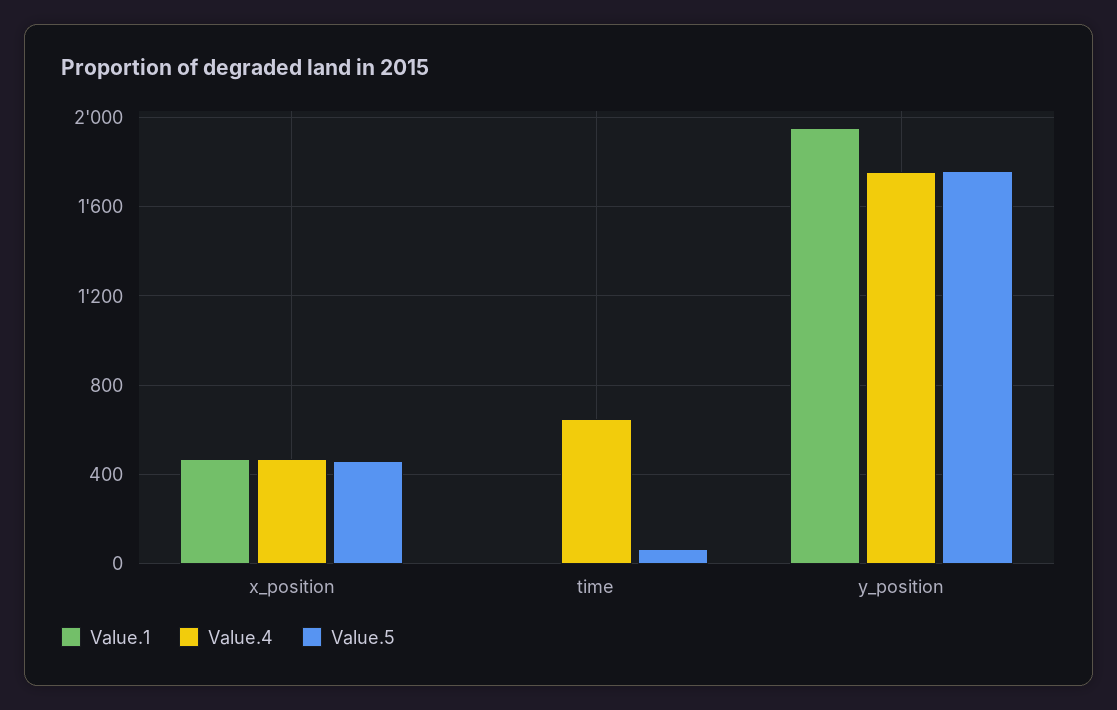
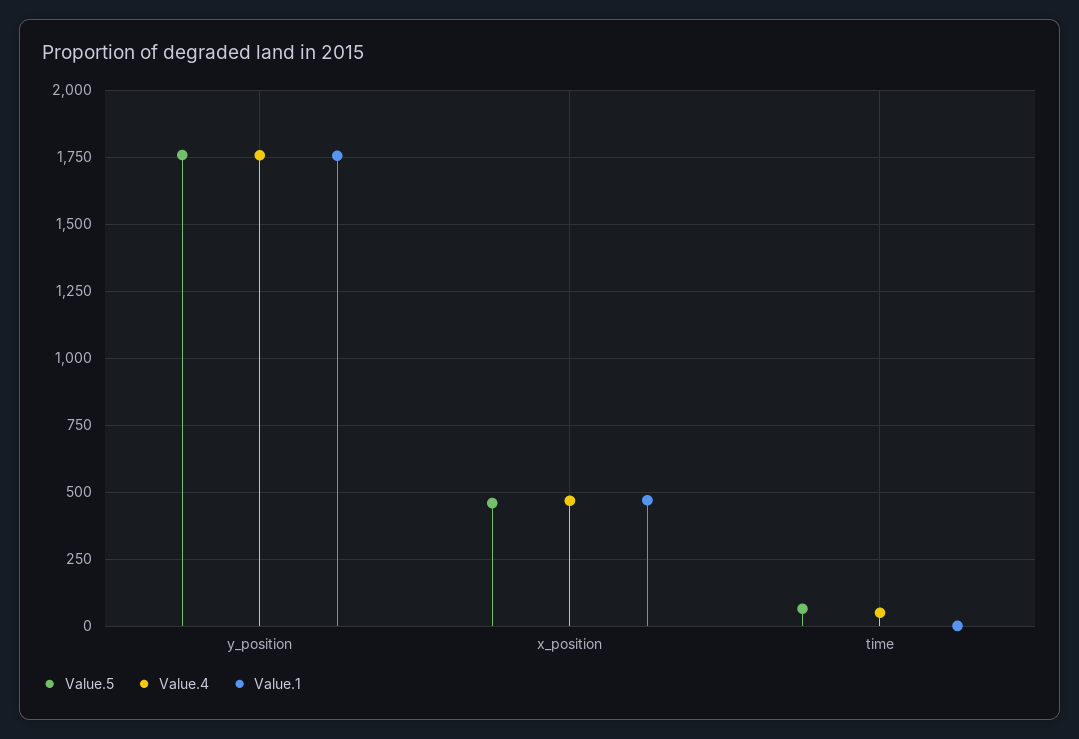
Value.4, time: 650 -> 50
Value.1, y_position: 1950 -> 1750

